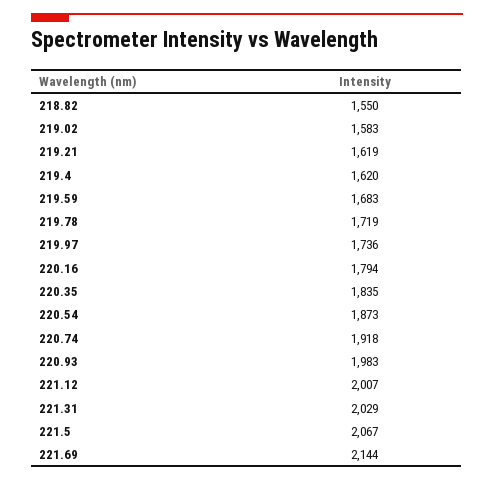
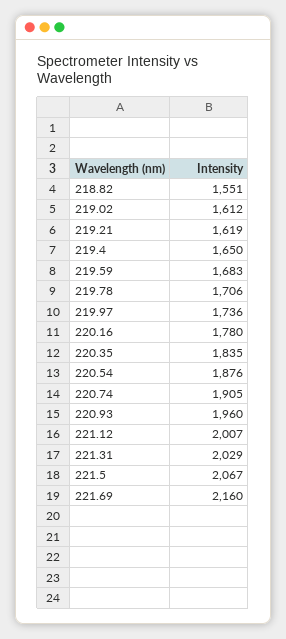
218.82: 1550 -> 1551
219.02: 1583 -> 1612
219.4: 1620 -> 1650
219.78: 1719 -> 1706
220.16: 1794 -> 1780
220.54: 1873 -> 1876
220.74: 1918 -> 1905
220.93: 1983 -> 1960
221.69: 2144 -> 2160

